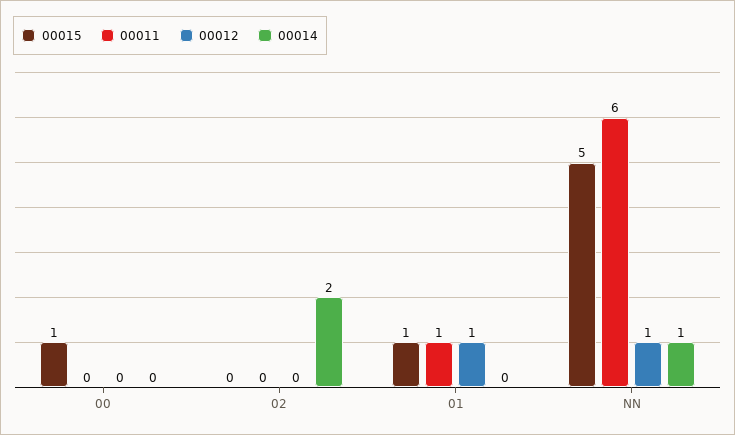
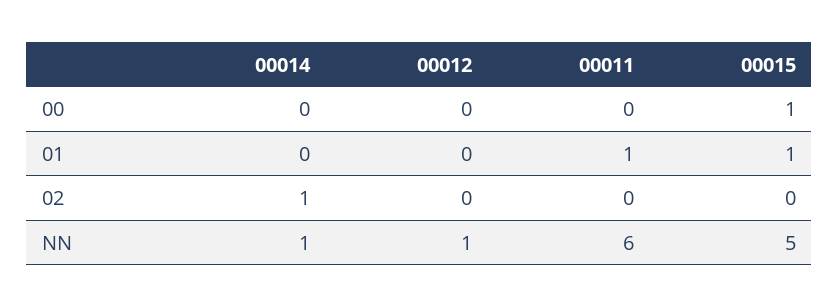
00014, 02: 2 -> 1
00012, 01: 1 -> 0

